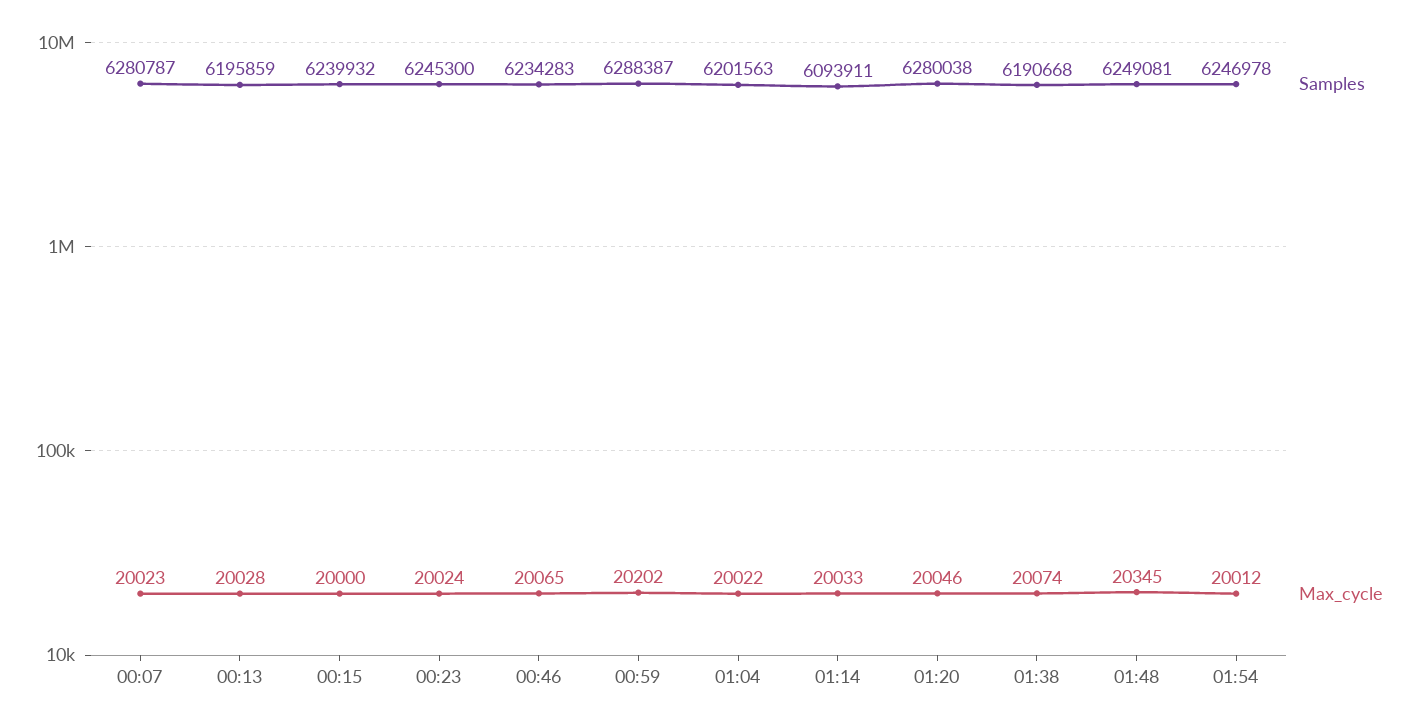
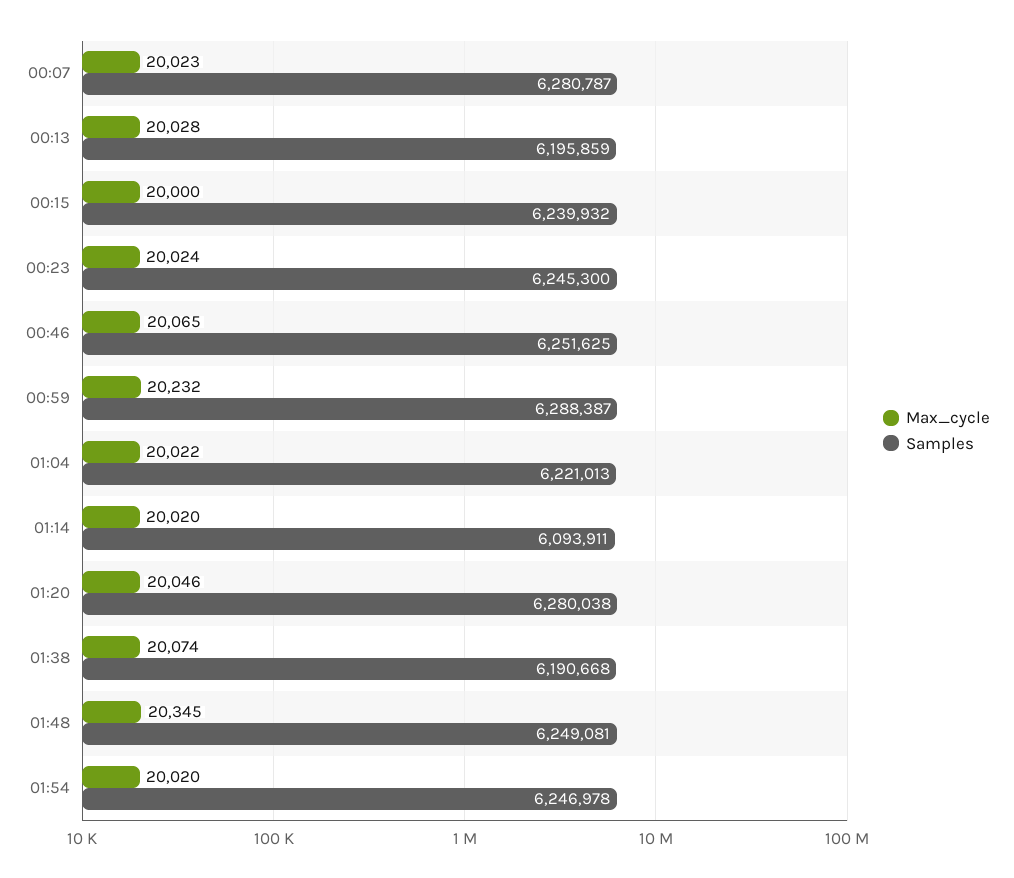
Samples, 00:46: 6234283 -> 6251625
Max_cycle, 00:59: 20202 -> 20232
Samples, 01:04: 6201563 -> 6221013
Max_cycle, 01:14: 20033 -> 20020
Max_cycle, 01:54: 20012 -> 20020

